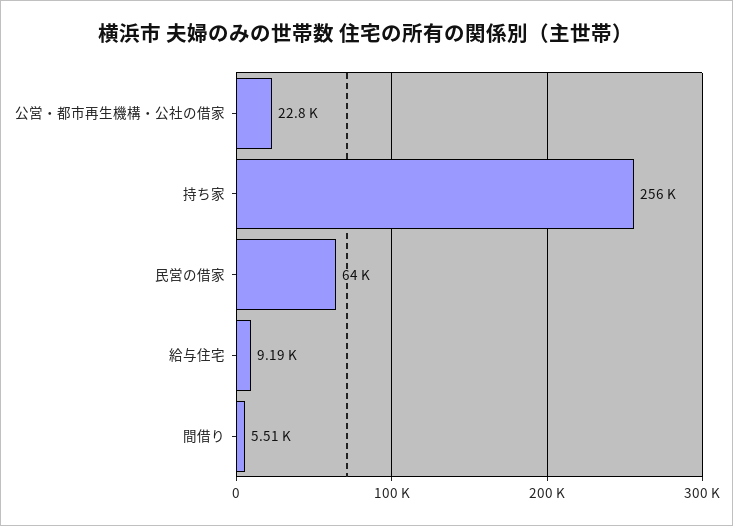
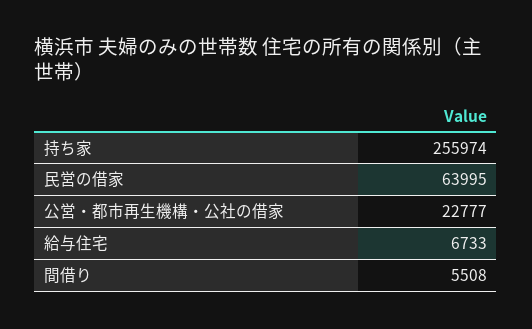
給与住宅: 9190 -> 6733

